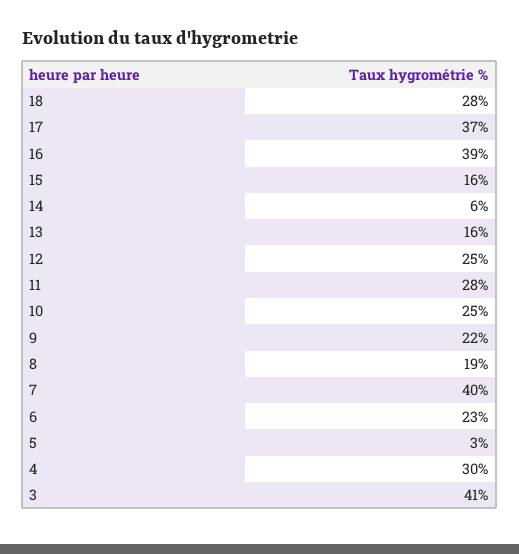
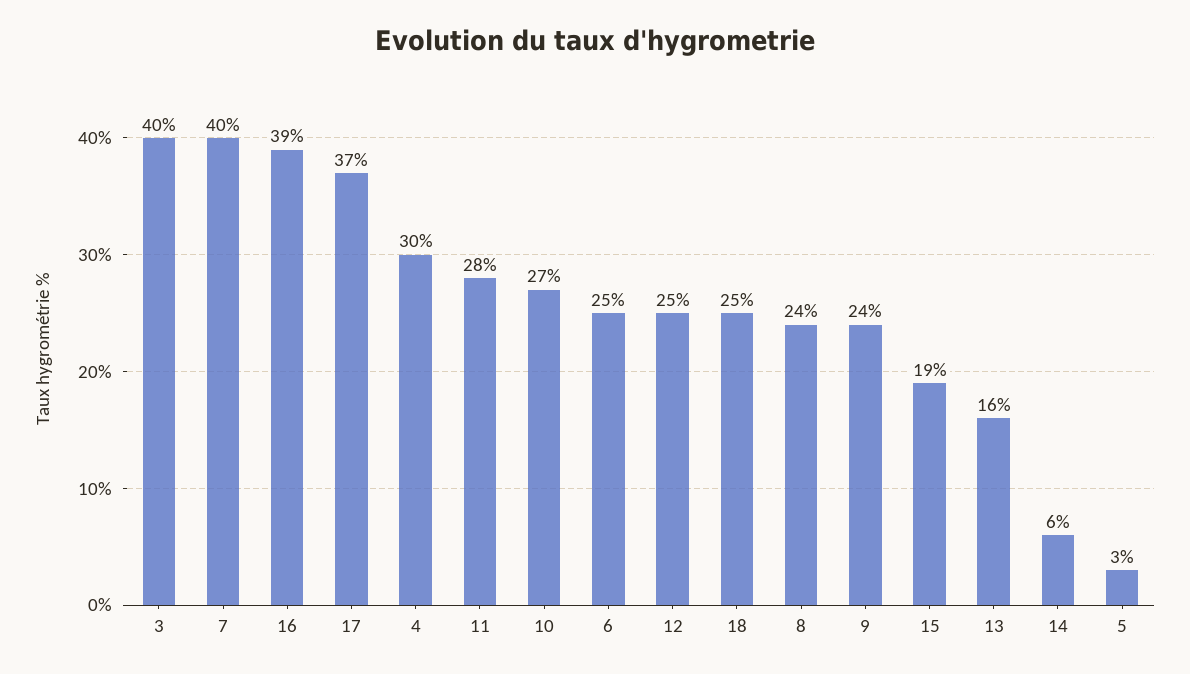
18: 28 -> 25
15: 16 -> 19
10: 25 -> 27
9: 22 -> 24
8: 19 -> 24
6: 23 -> 25
3: 41 -> 40

